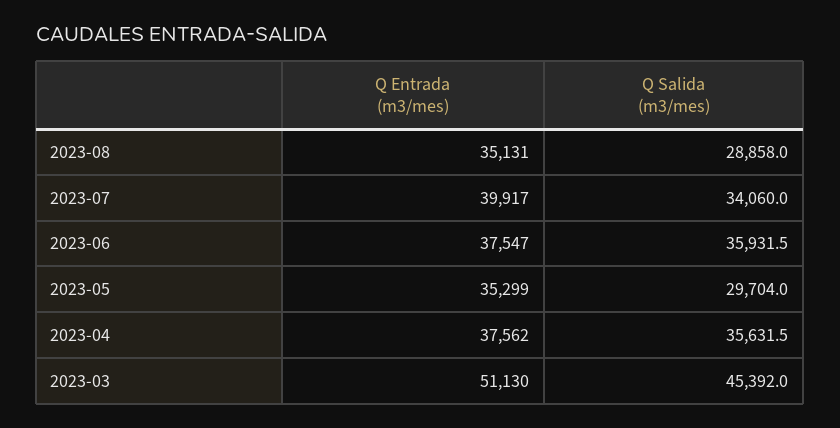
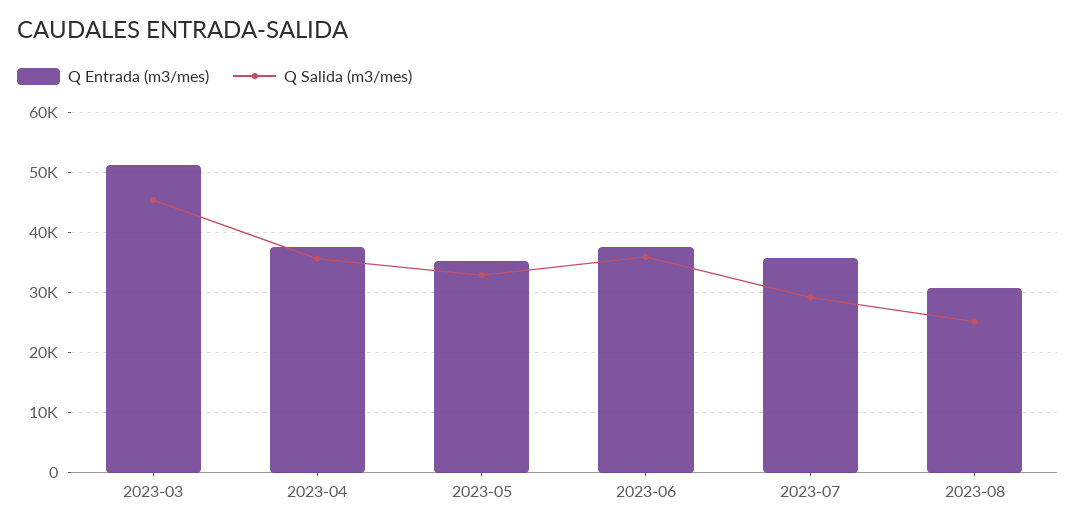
Q Entrada (m3/mes), 2023-08: 35131 -> 31000
Q Salida (m3/mes), 2023-08: 28858 -> 25000
Q Entrada (m3/mes), 2023-07: 39917 -> 36000
Q Salida (m3/mes), 2023-07: 34060 -> 29000
Q Salida (m3/mes), 2023-05: 29704 -> 33000

